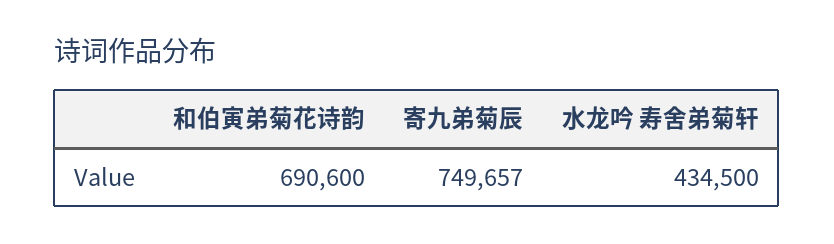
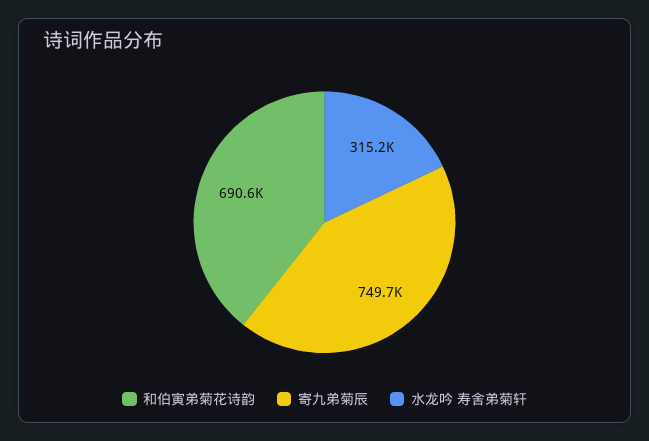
水龙吟 寿舍弟菊轩: 434500 -> 315200

